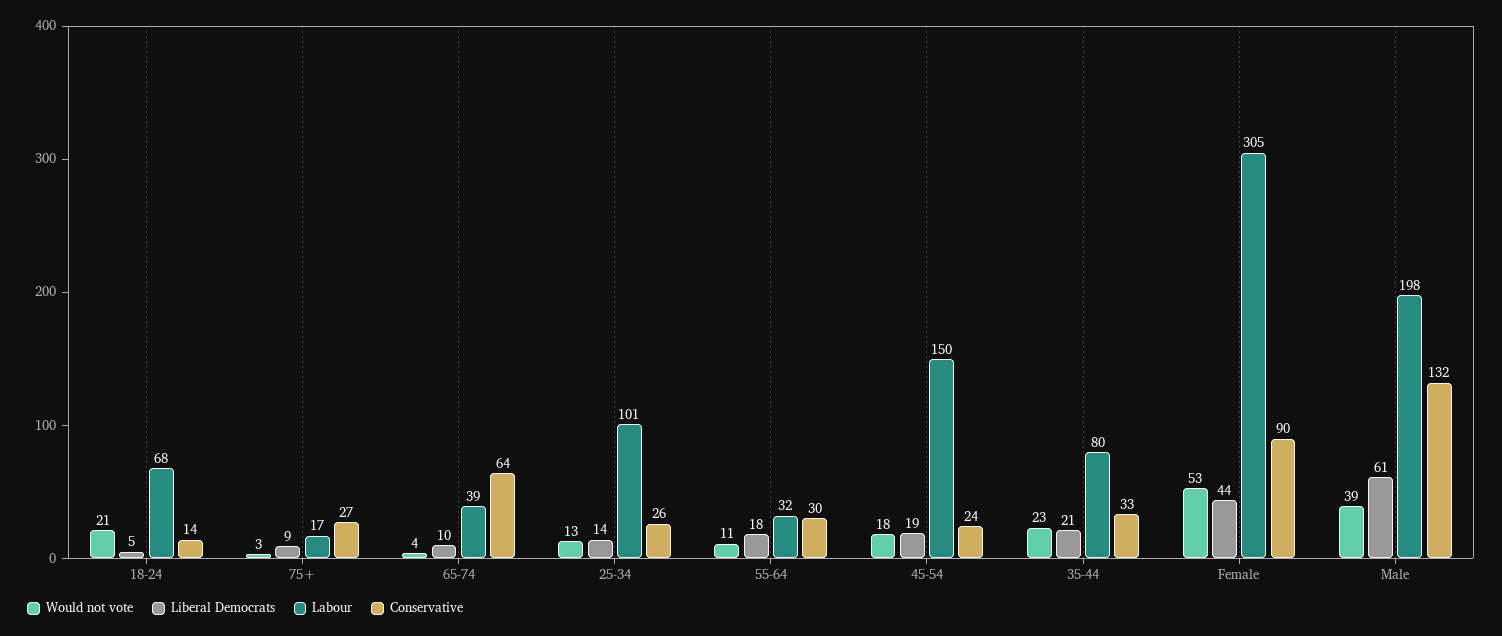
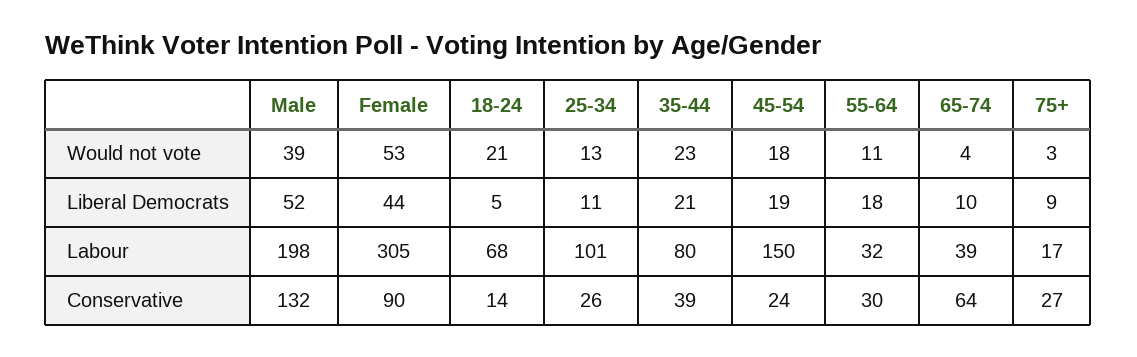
Liberal Democrats, 25-34: 14 -> 11
Conservative, 35-44: 33 -> 39
Liberal Democrats, Male: 61 -> 52

